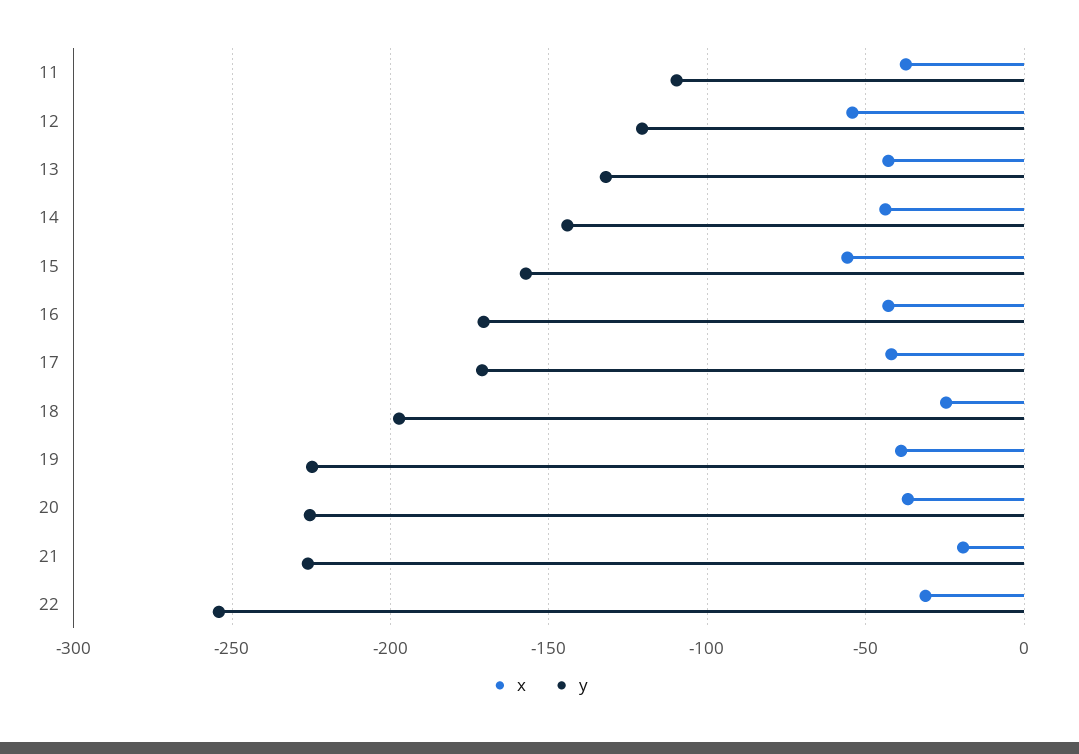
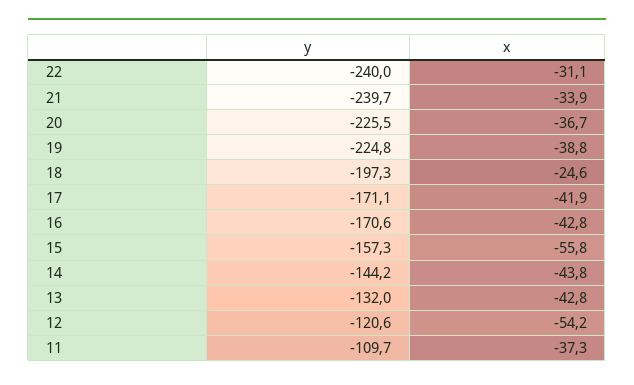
x, 21: -20 -> -33.9
y, 21: -225 -> -239.7
y, 22: -255 -> -240

